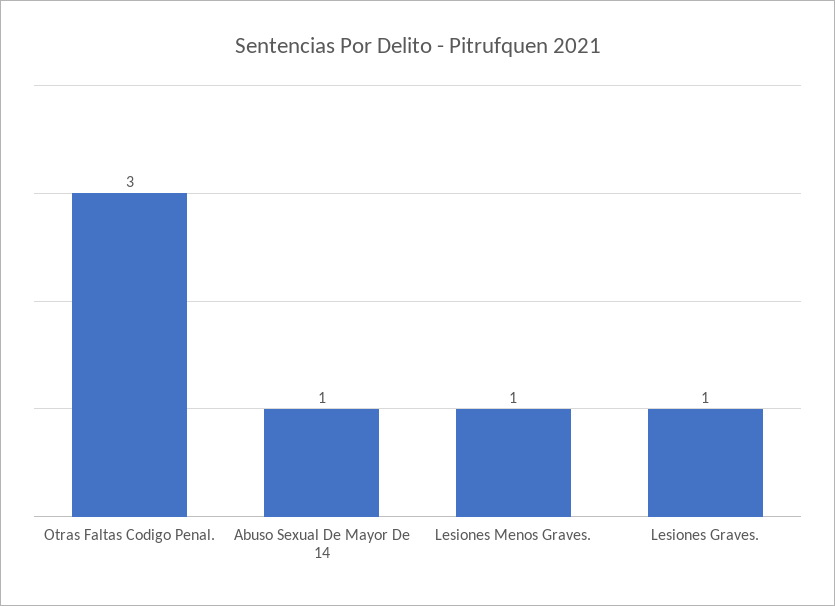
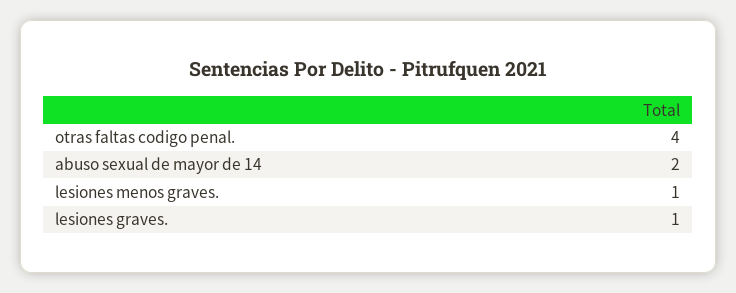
Otras Faltas Codigo Penal.: 3 -> 4
Abuso Sexual De Mayor De 14: 1 -> 2

